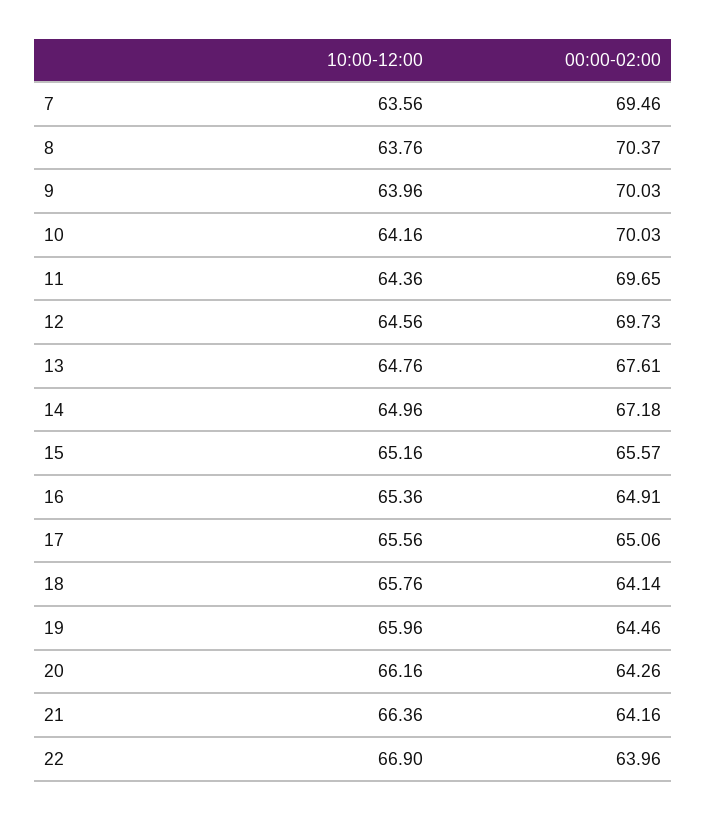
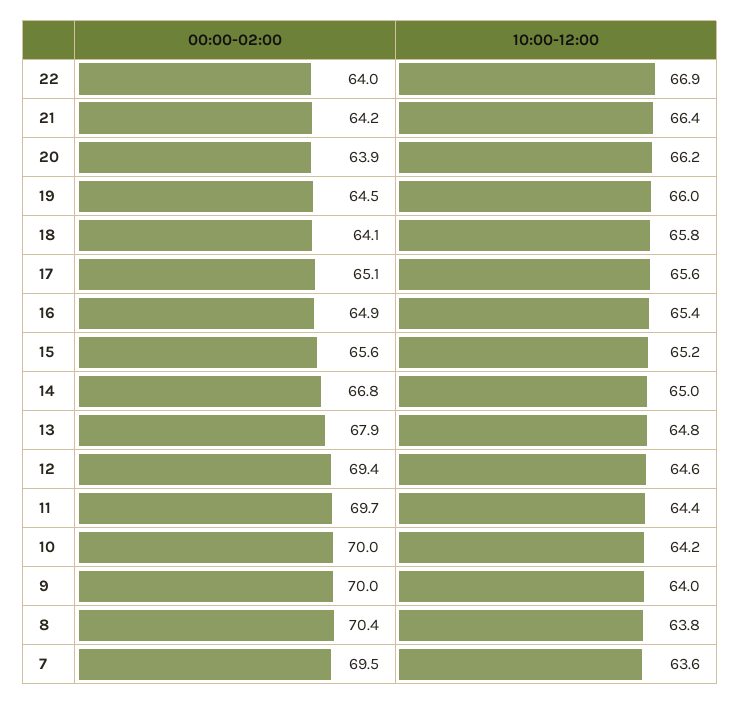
00:00-02:00, 12: 69.73 -> 69.4
00:00-02:00, 13: 67.61 -> 67.9
00:00-02:00, 14: 67.18 -> 66.8
00:00-02:00, 20: 64.26 -> 63.9

